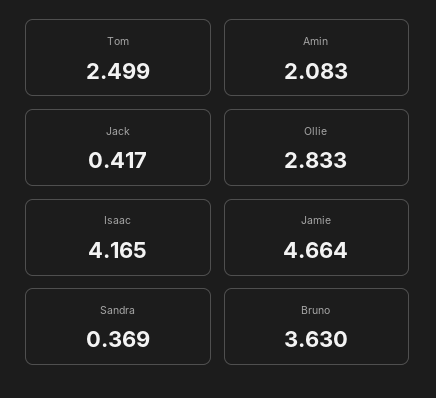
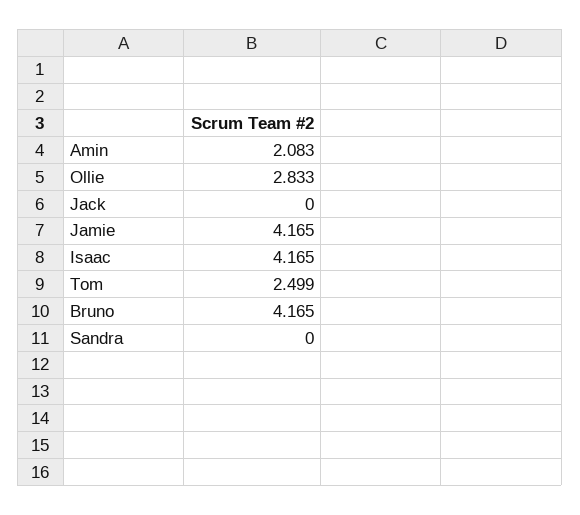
Jack: 0.417 -> 0
Jamie: 4.664 -> 4.165
Sandra: 0.369 -> 0
Bruno: 3.63 -> 4.165

